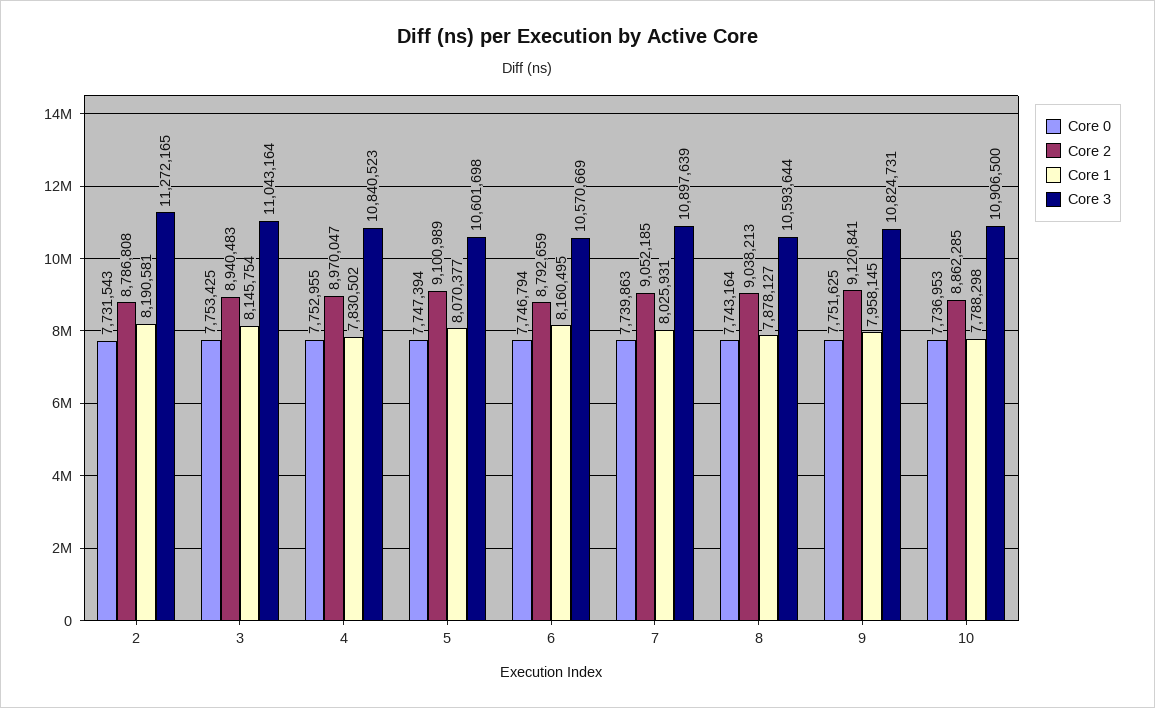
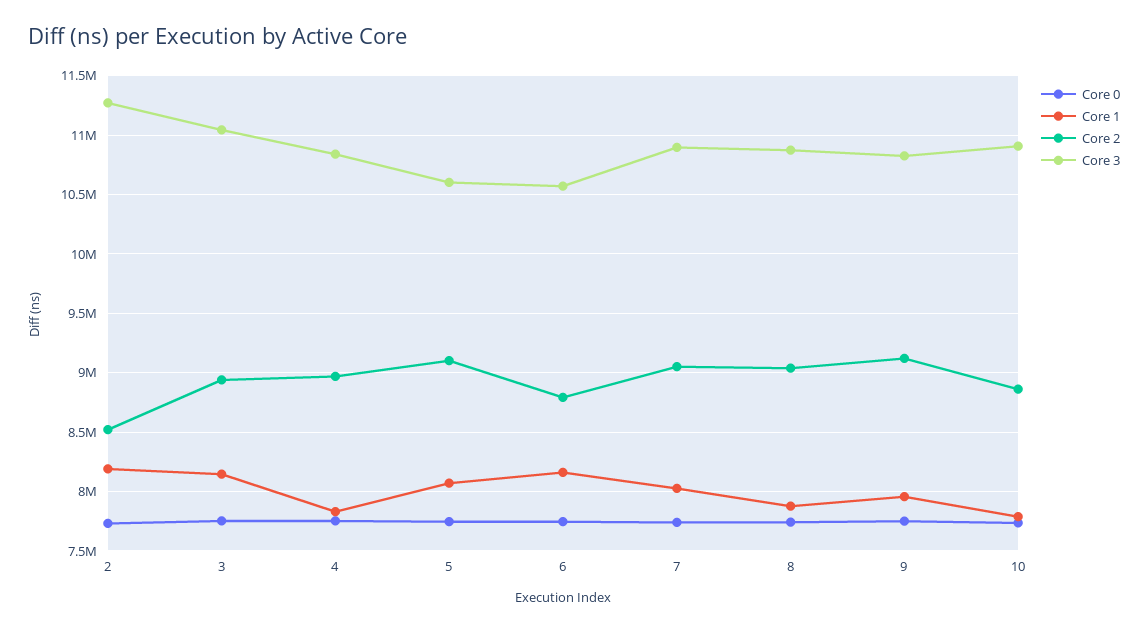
Core 2, 2: 8786808 -> 8500000
Core 3, 8: 10593644 -> 10900000

